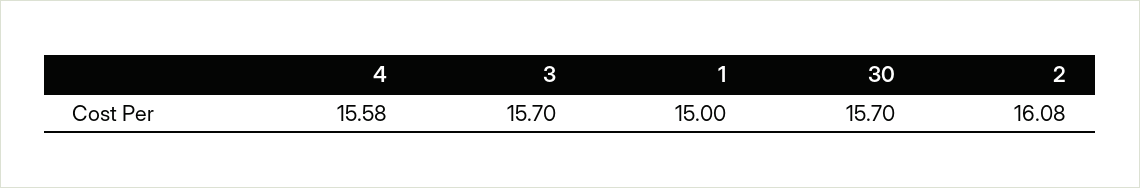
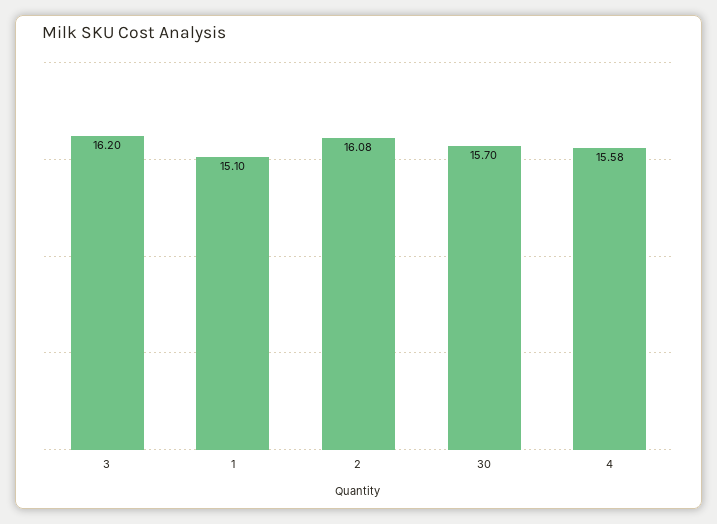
3: 15.7 -> 16.2
1: 15 -> 15.1

